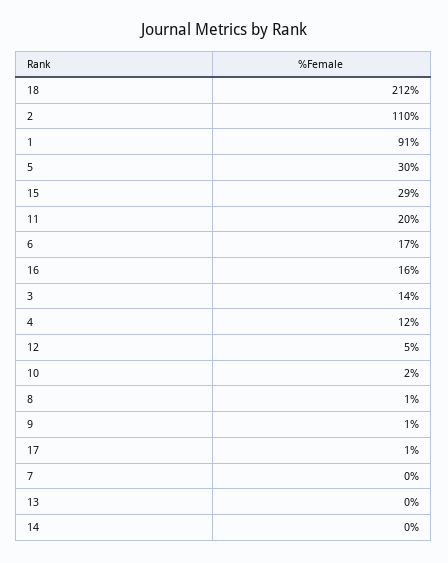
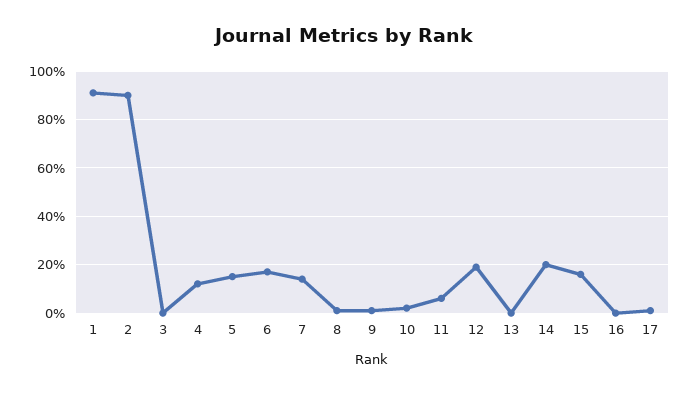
18: 212 -> none
2: 110 -> 90
5: 30 -> 15
15: 29 -> 15
11: 20 -> 5
16: 16 -> 0
3: 14 -> 0
12: 5 -> 20
7: 0 -> 15
14: 0 -> 20

